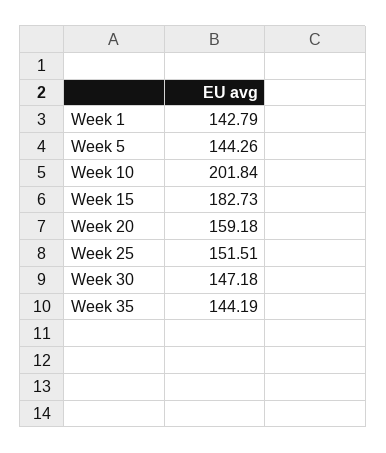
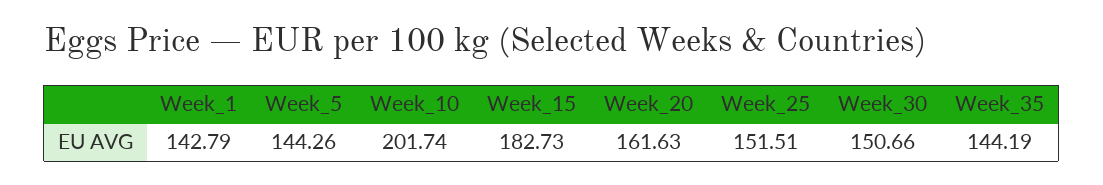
Week 10: 201.84 -> 201.74
Week 20: 159.18 -> 161.63
Week 30: 147.18 -> 150.66

